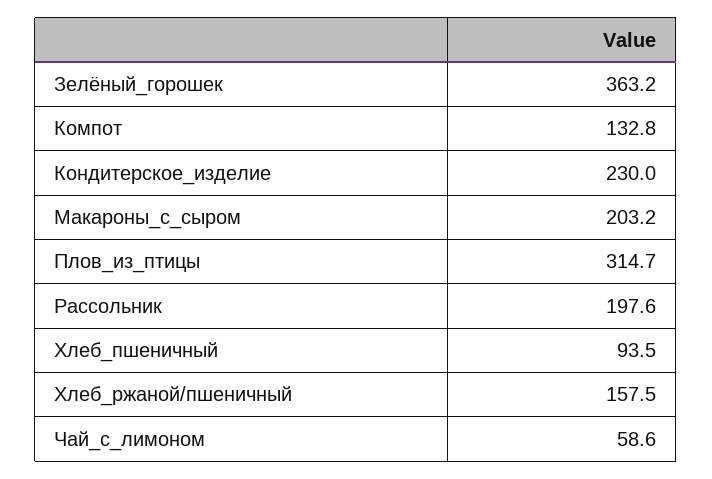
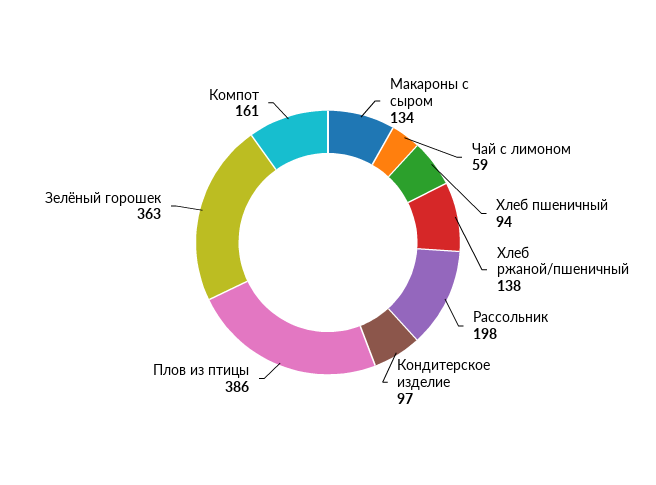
Компот: 132.8 -> 161
Кондитерское_изделие: 230 -> 97
Макароны_с_сыром: 203.2 -> 134
Плов_из_птицы: 314.7 -> 386
Хлеб_ржаной/пшеничный: 157.5 -> 138

